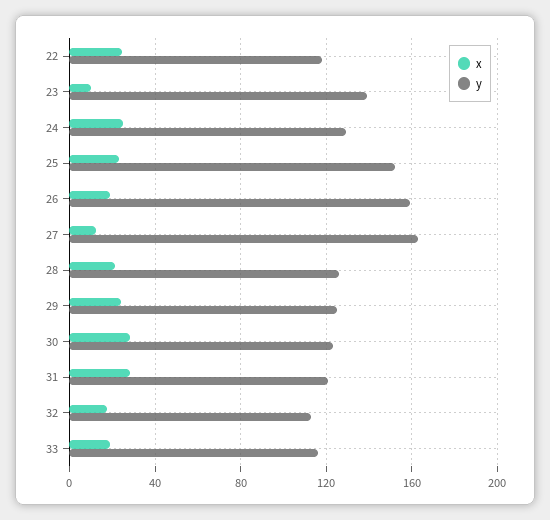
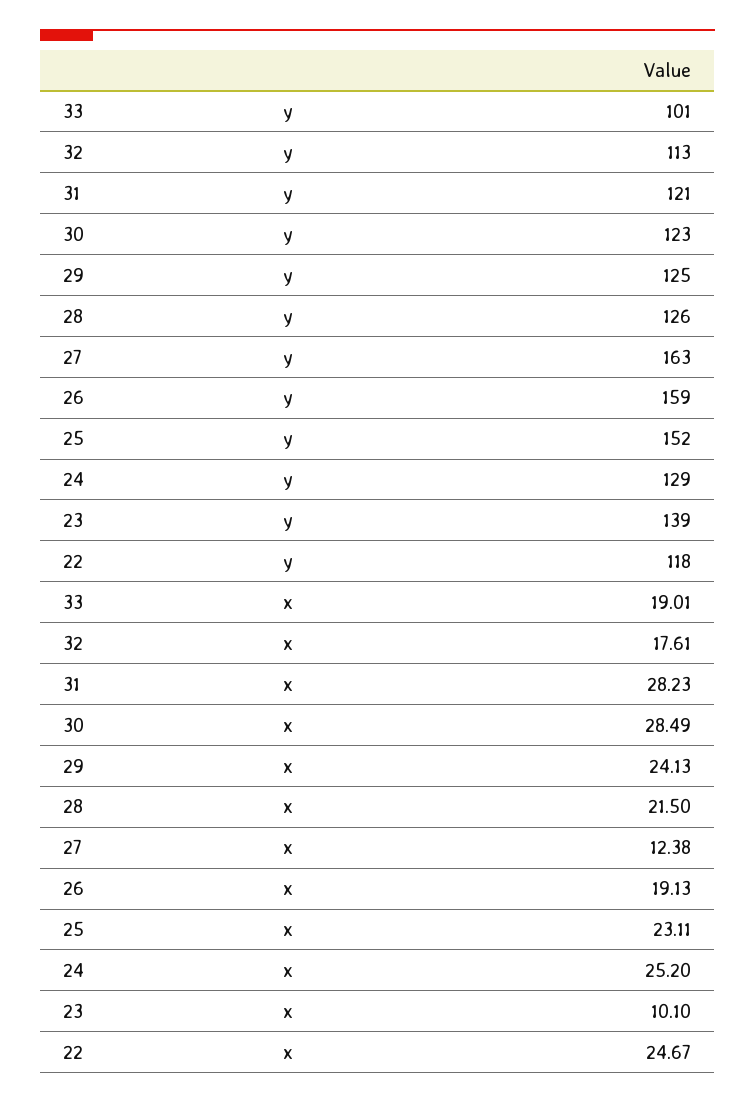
y, 33: 115 -> 101

